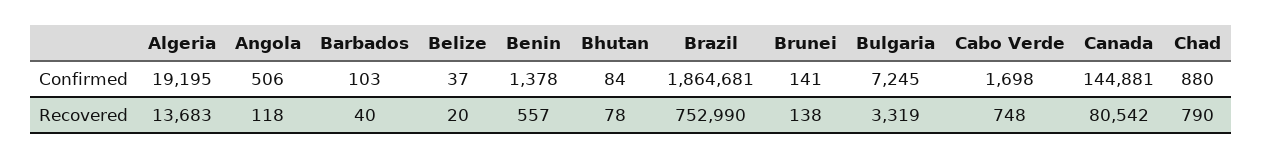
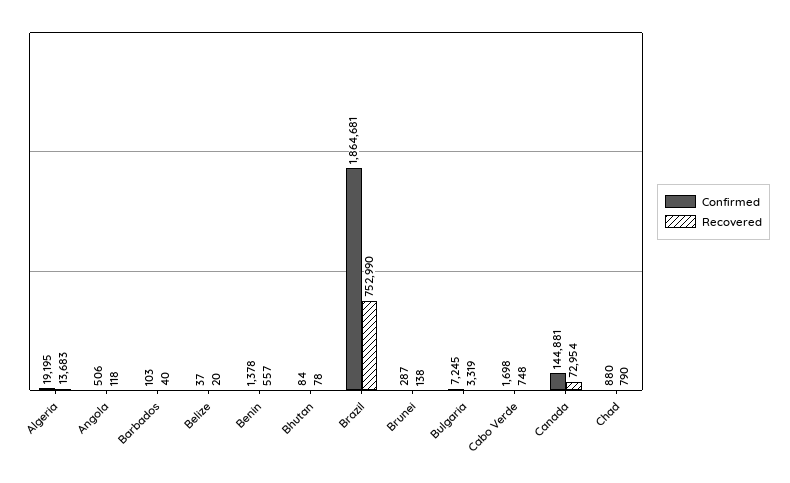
Confirmed, Brunei: 141 -> 287
Recovered, Canada: 80542 -> 72954

